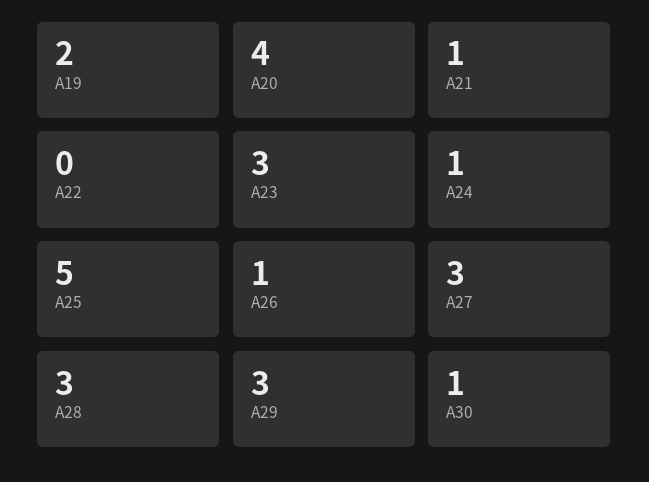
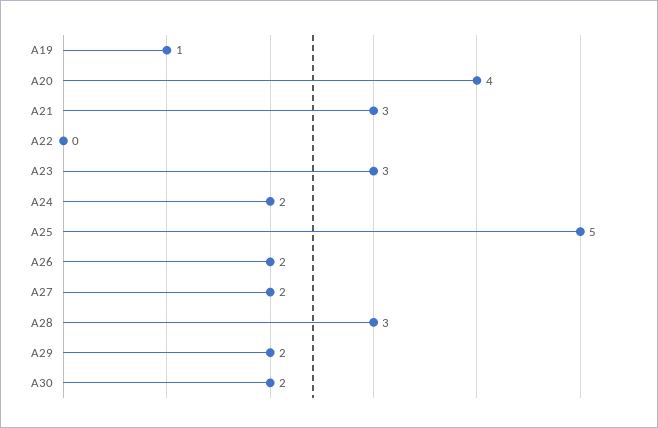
A19: 2 -> 1
A21: 1 -> 3
A24: 1 -> 2
A26: 1 -> 2
A27: 3 -> 2
A29: 3 -> 2
A30: 1 -> 2

